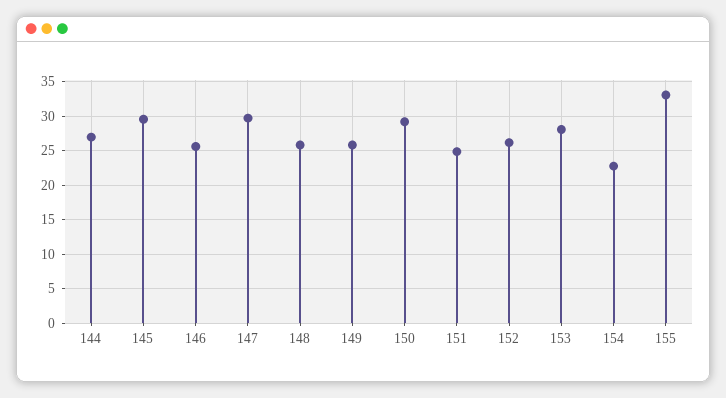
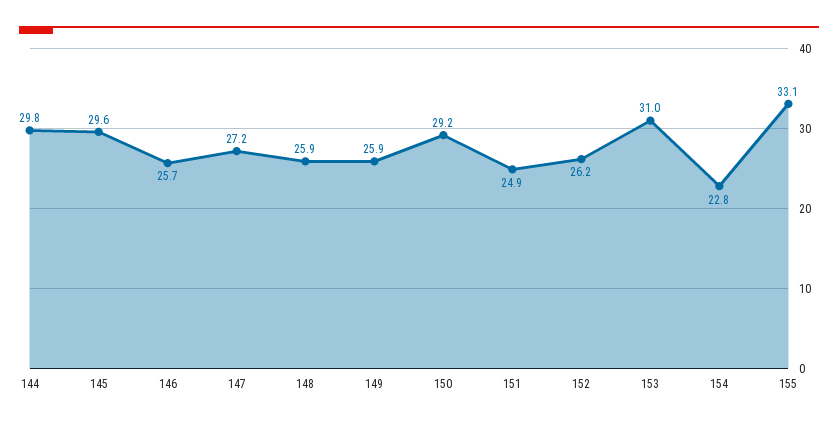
144: 27 -> 29.8
147: 30 -> 27.2
153: 28 -> 31

